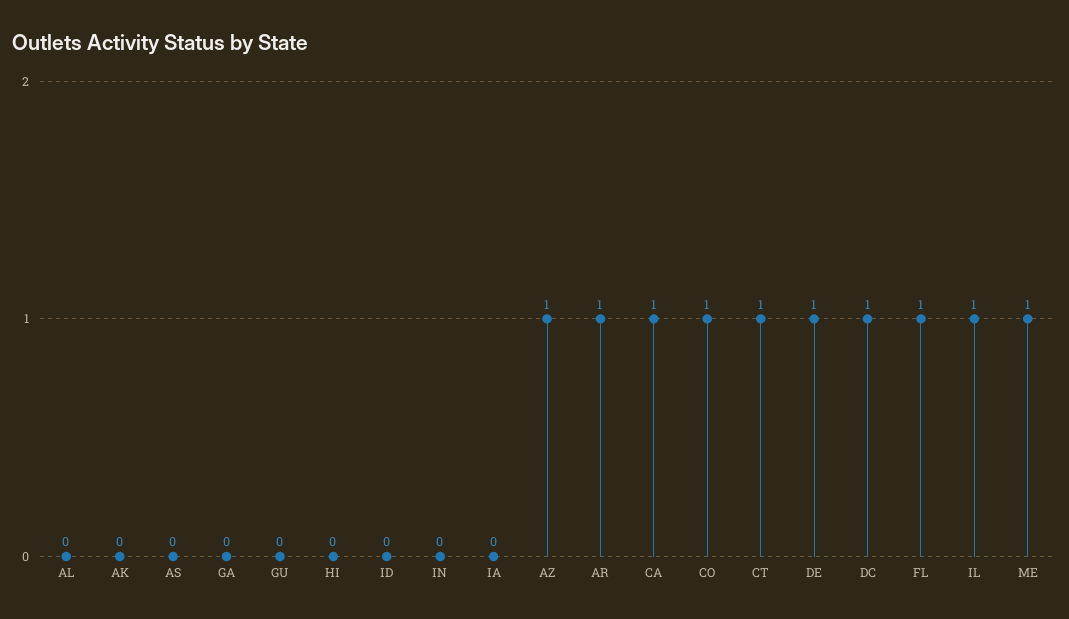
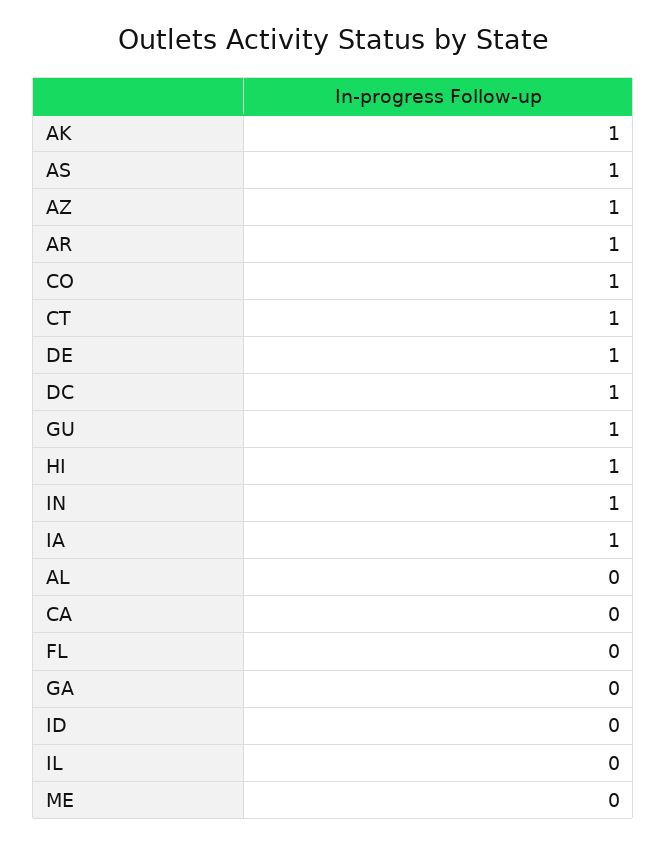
AK: 0 -> 1
AS: 0 -> 1
GU: 0 -> 1
HI: 0 -> 1
IN: 0 -> 1
IA: 0 -> 1
CA: 1 -> 0
FL: 1 -> 0
IL: 1 -> 0
ME: 1 -> 0

